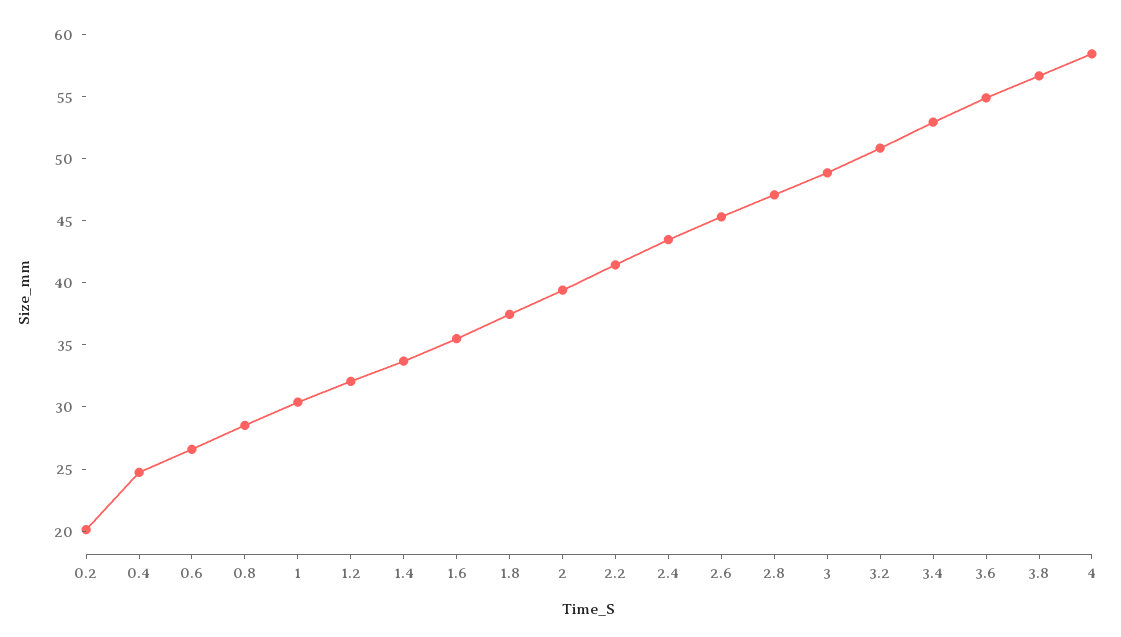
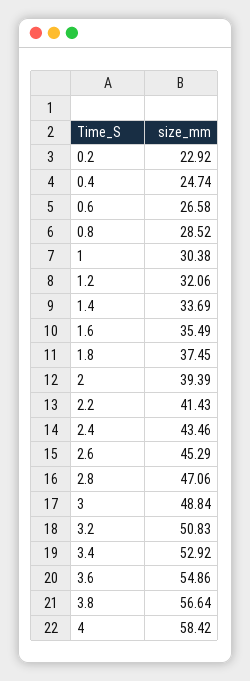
0.2: 20 -> 22.92

